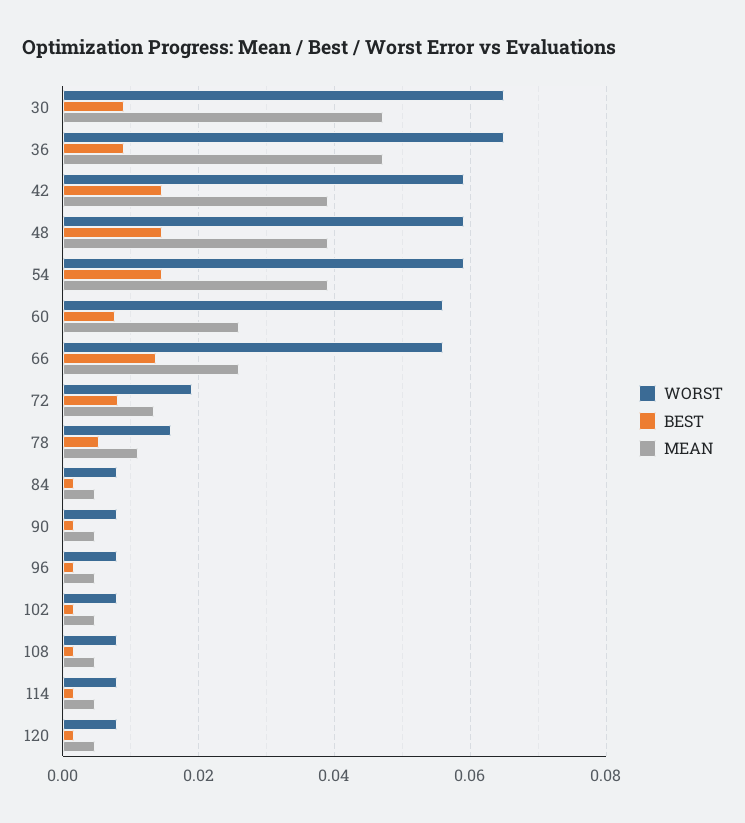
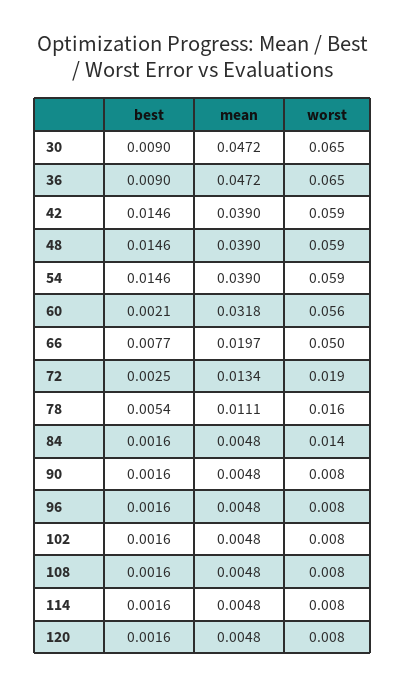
BEST, 60: 0.008 -> 0.0021
MEAN, 60: 0.026 -> 0.0318
WORST, 66: 0.056 -> 0.05
BEST, 66: 0.014 -> 0.0077
MEAN, 66: 0.026 -> 0.0197
BEST, 72: 0.008 -> 0.0025
WORST, 84: 0.008 -> 0.014

